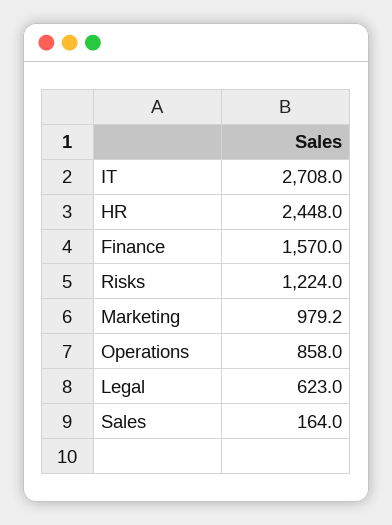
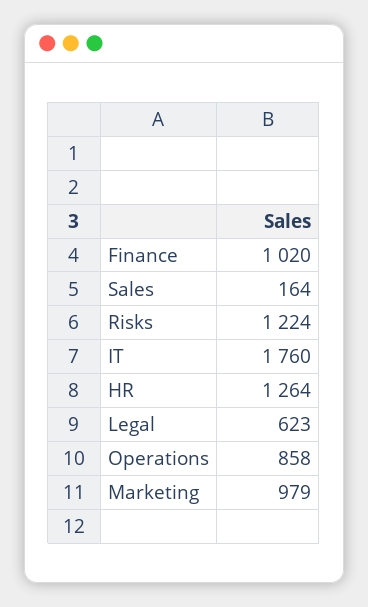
IT: 2708 -> 1760
HR: 2448 -> 1264
Finance: 1570 -> 1020

